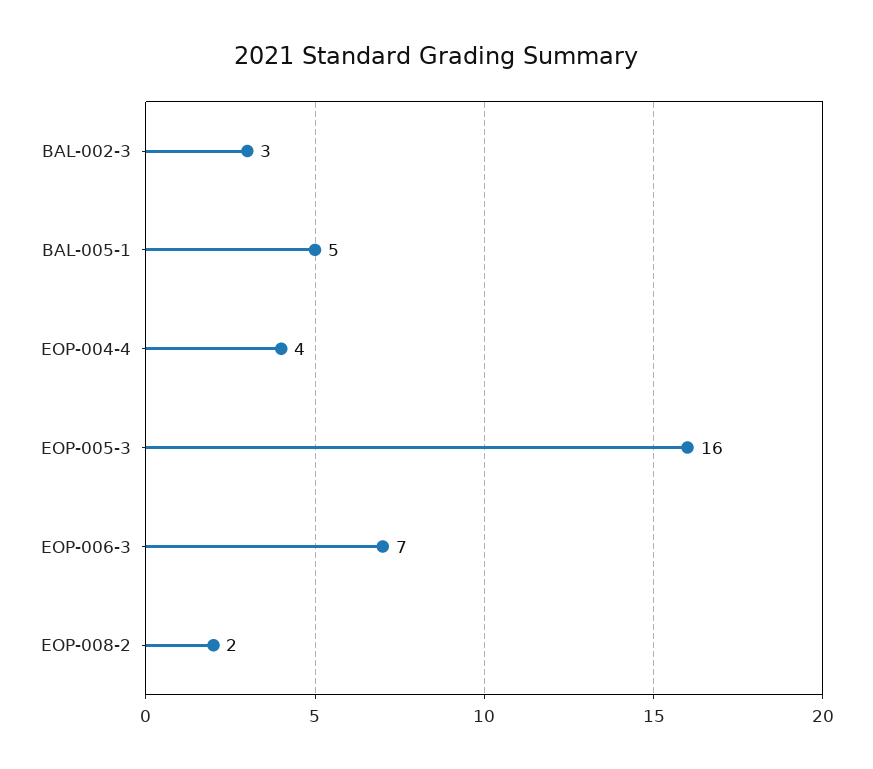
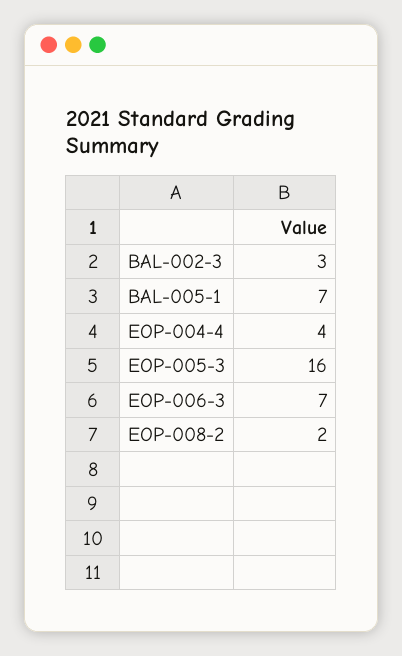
BAL-005-1: 5 -> 7

